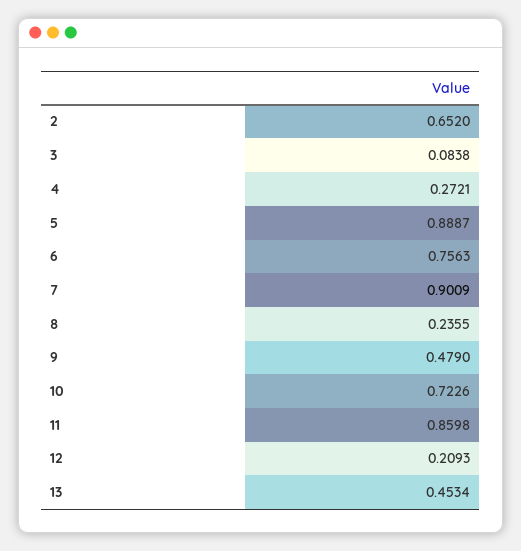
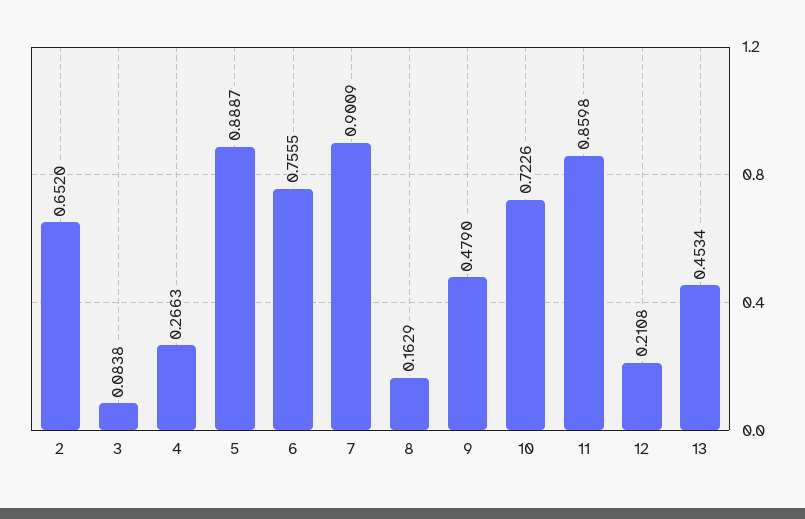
4: 0.2721 -> 0.2663
6: 0.7563 -> 0.7555
8: 0.2355 -> 0.1629
12: 0.2093 -> 0.2108

